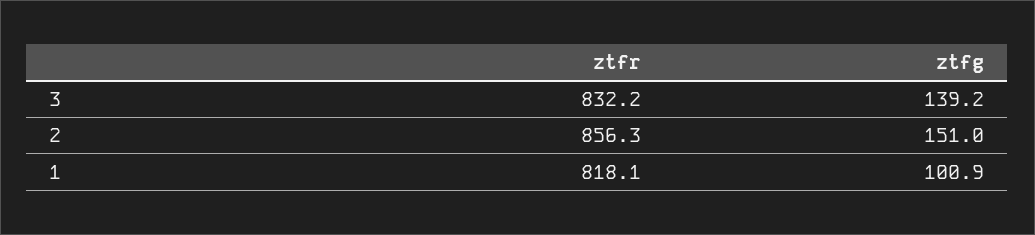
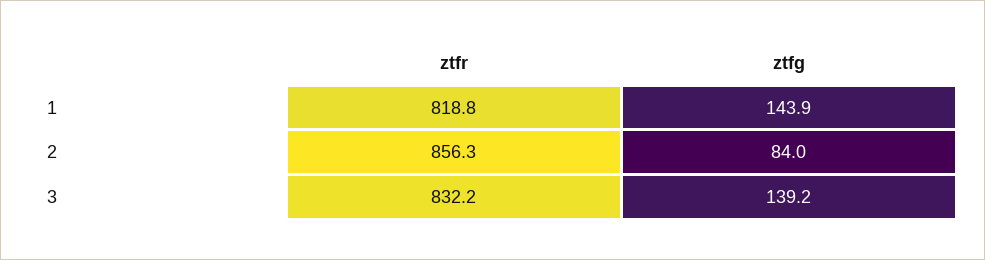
ztfg, 2: 151 -> 84
ztfr, 1: 818.1 -> 818.8
ztfg, 1: 100.9 -> 143.9

